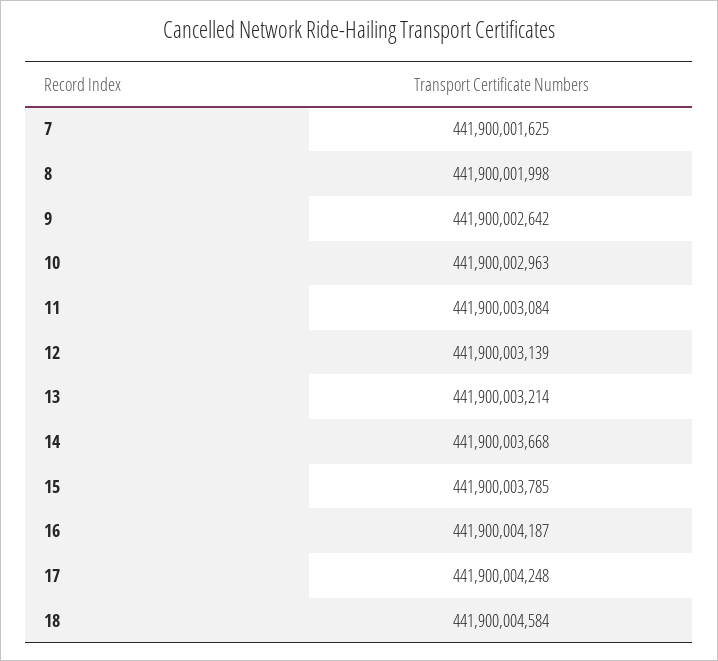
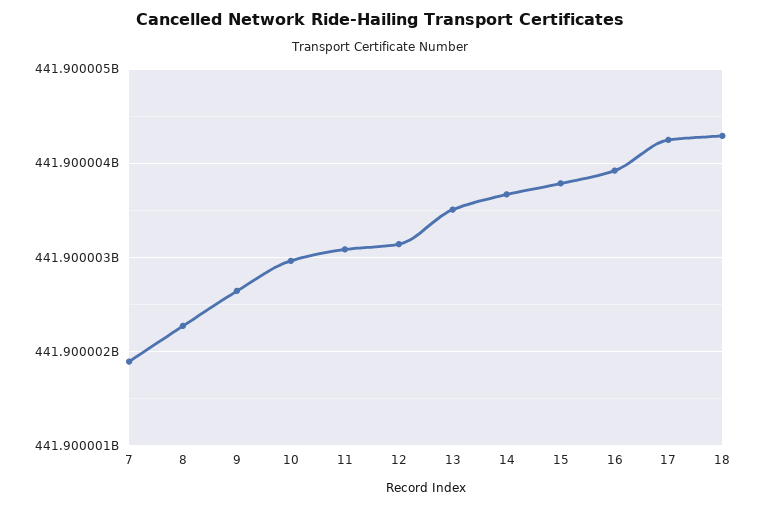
7: 441900001625 -> 441900001900
8: 441900001998 -> 441900002300
13: 441900003214 -> 441900003500
16: 441900004187 -> 441900003900
18: 441900004584 -> 441900004300

